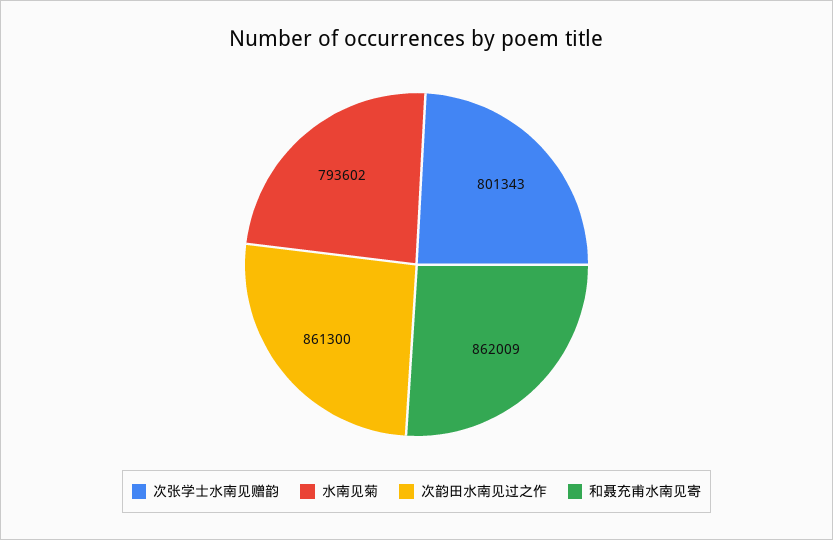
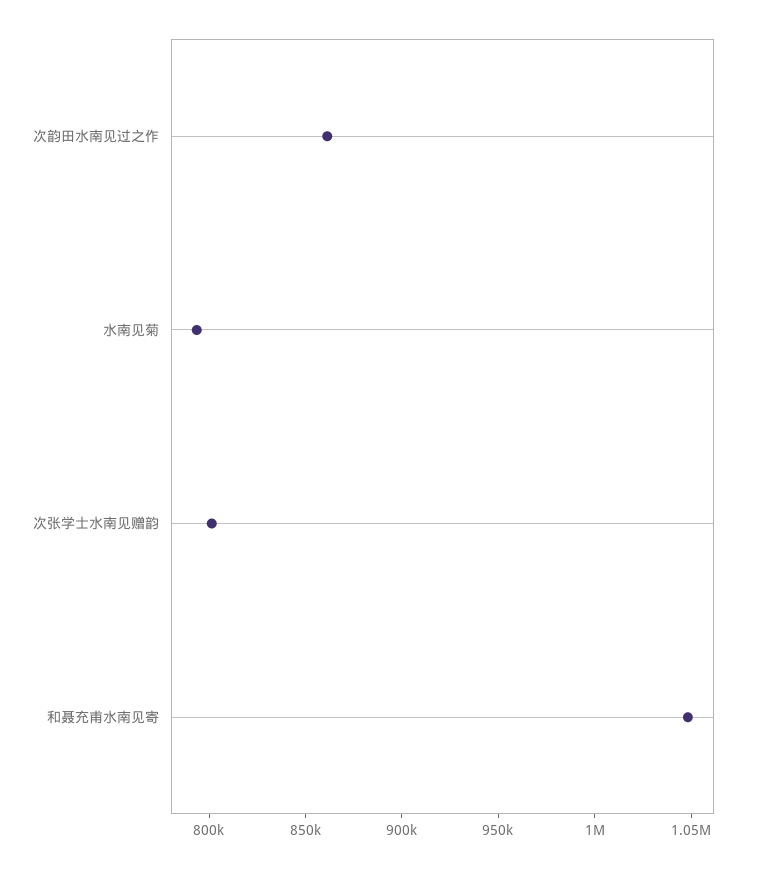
和聂充甫水南见寄: 862009 -> 1050000

